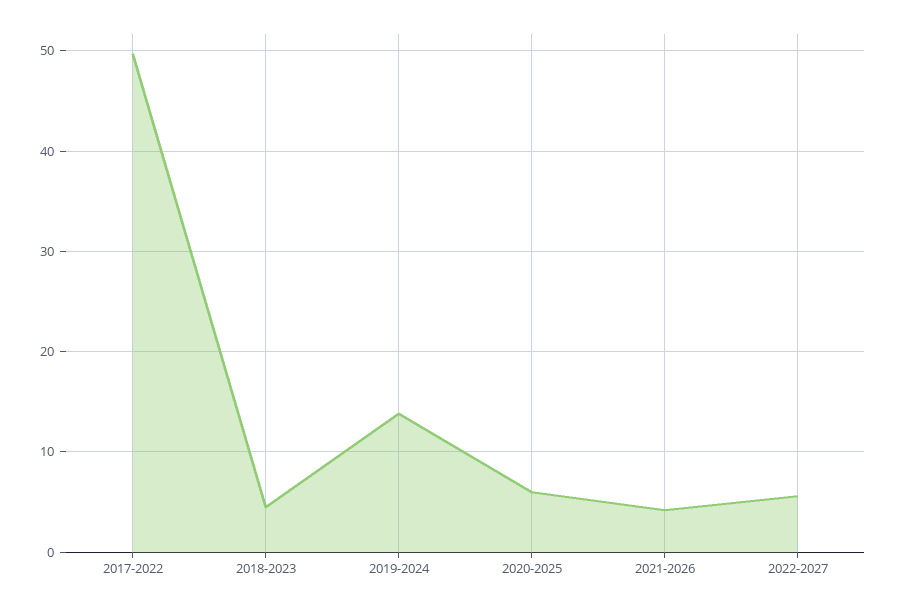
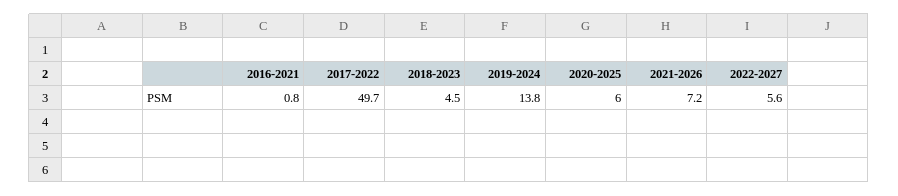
2021-2026: 4 -> 7.2
2016-2021: none -> 0.8

